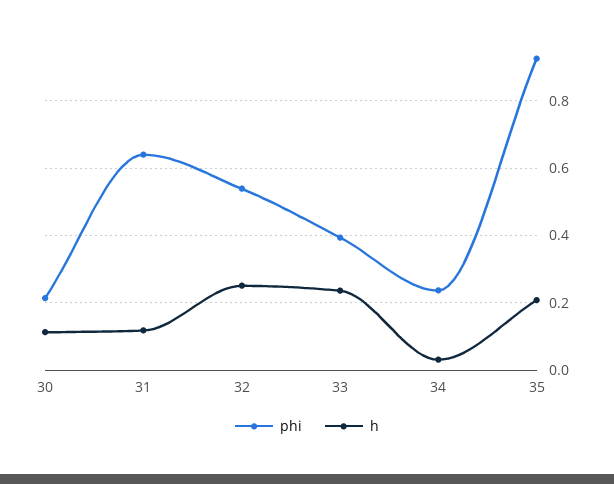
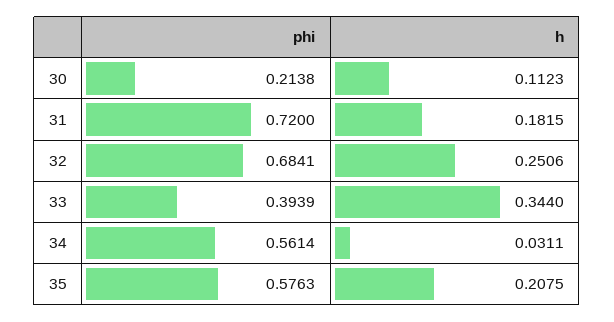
phi, 31: 0.64 -> 0.72
h, 31: 0.12 -> 0.1815
phi, 32: 0.54 -> 0.6841
h, 33: 0.24 -> 0.344
phi, 34: 0.24 -> 0.5614
phi, 35: 0.92 -> 0.5763

